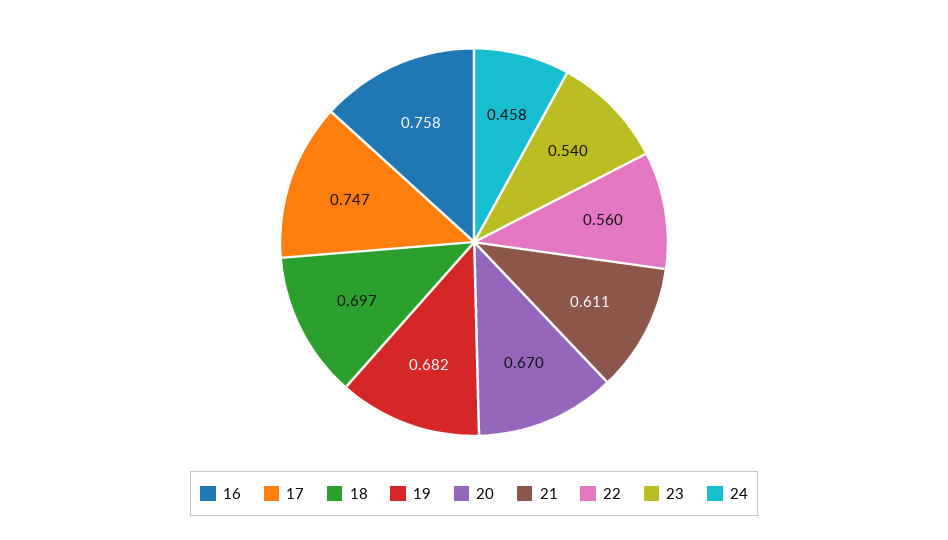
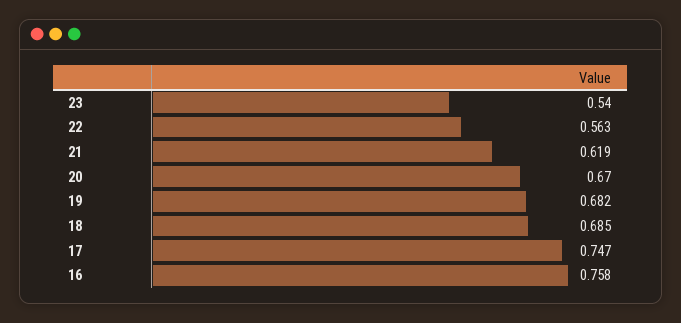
18: 0.697 -> 0.685
21: 0.611 -> 0.619
22: 0.56 -> 0.563
24: 0.458 -> none

